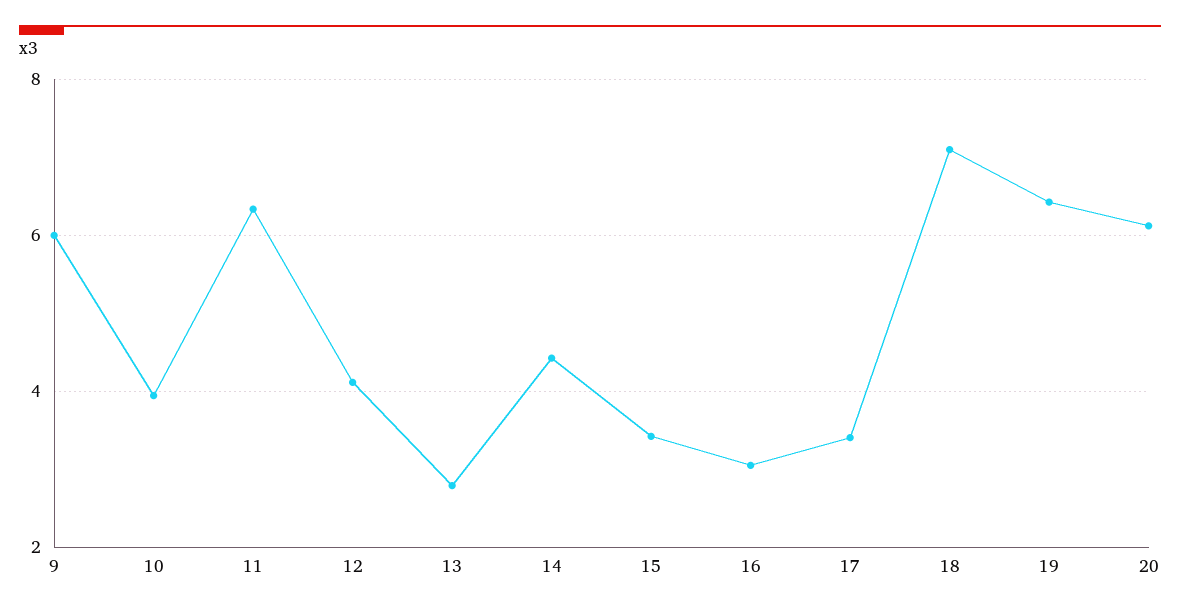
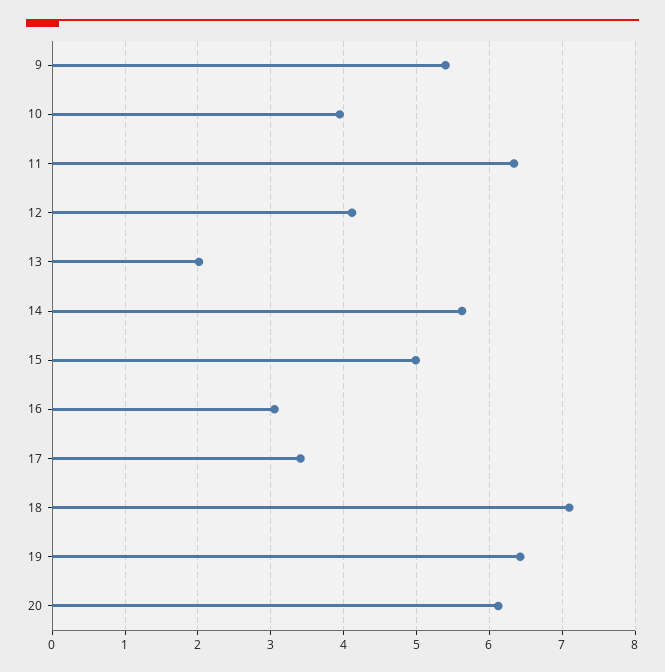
9: 6 -> 5.4
13: 2.8 -> 2
14: 4.4 -> 5.6
15: 3.4 -> 5

